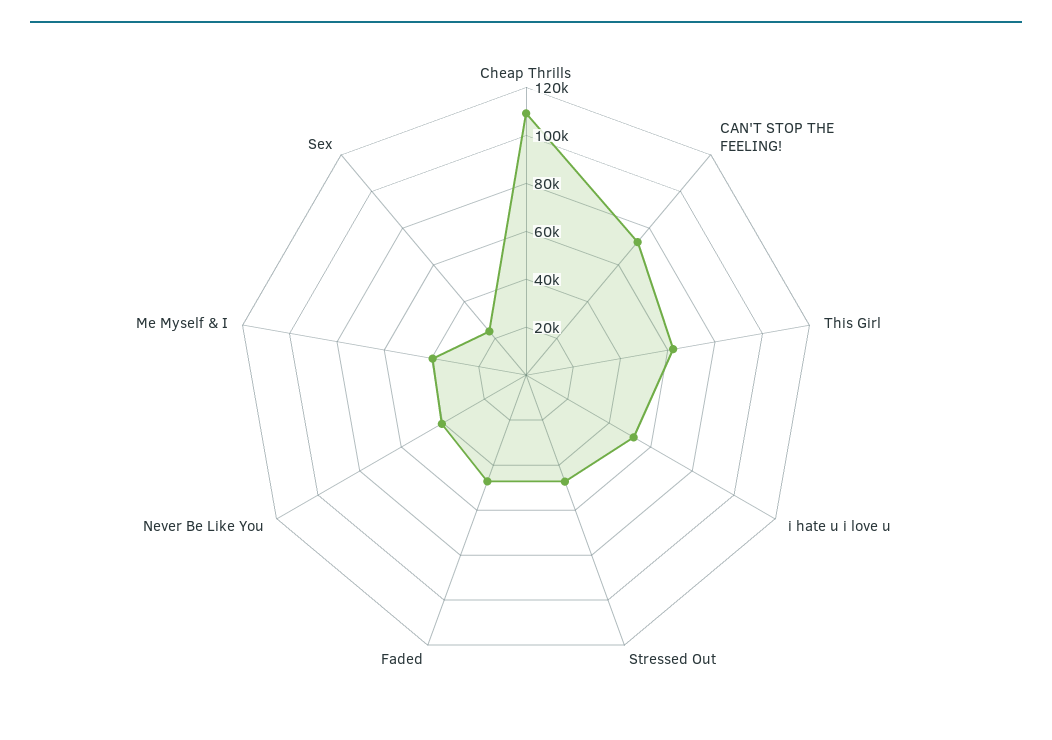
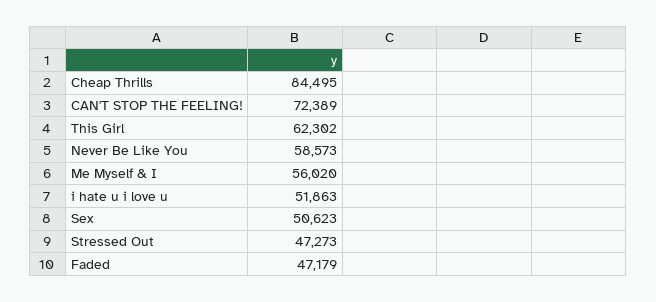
Cheap Thrills: 110000 -> 84495
Never Be Like You: 40000 -> 58573
Me Myself & I: 40000 -> 56020
Sex: 25000 -> 50623

